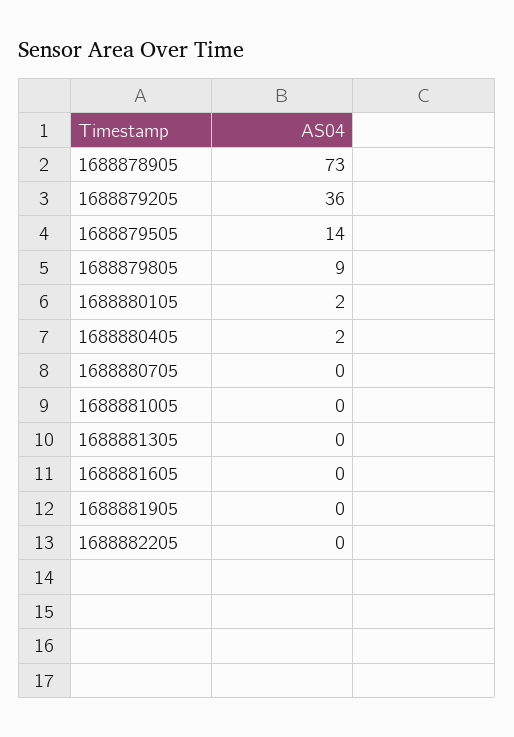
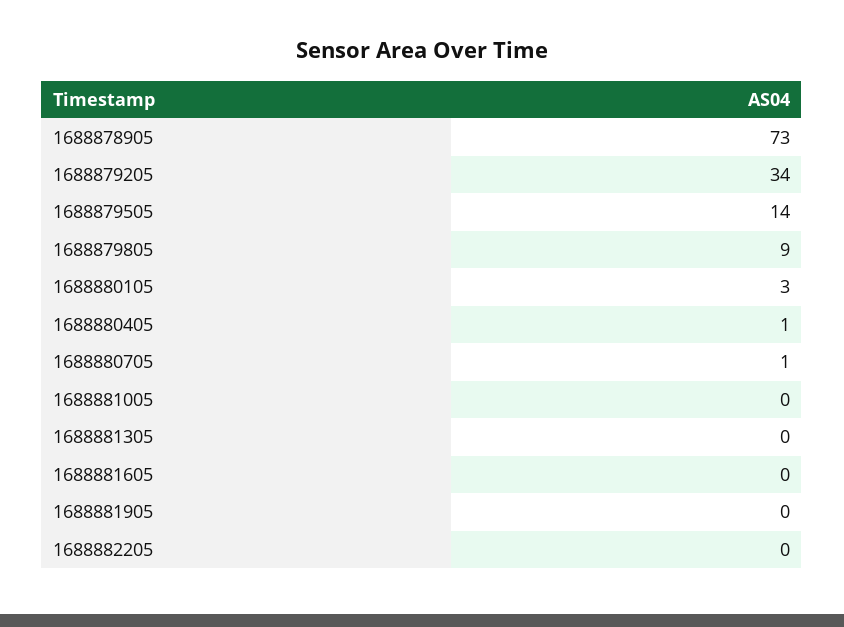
1688879205: 36 -> 34
1688880105: 2 -> 3
1688880405: 2 -> 1
1688880705: 0 -> 1

